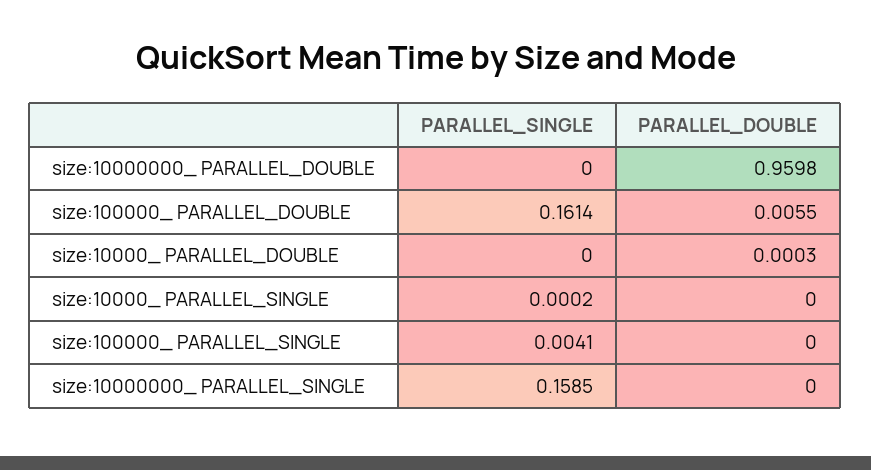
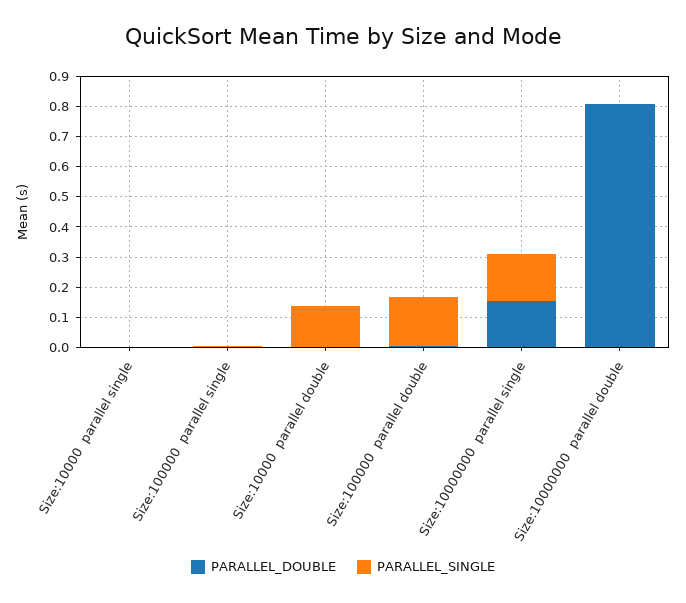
PARALLEL_DOUBLE, size:10000000_ PARALLEL_DOUBLE: 0.9598 -> 0.8
PARALLEL_SINGLE, size:10000_ PARALLEL_DOUBLE: 0 -> 0.15
PARALLEL_DOUBLE, size:10000000_ PARALLEL_SINGLE: 0 -> 0.15

